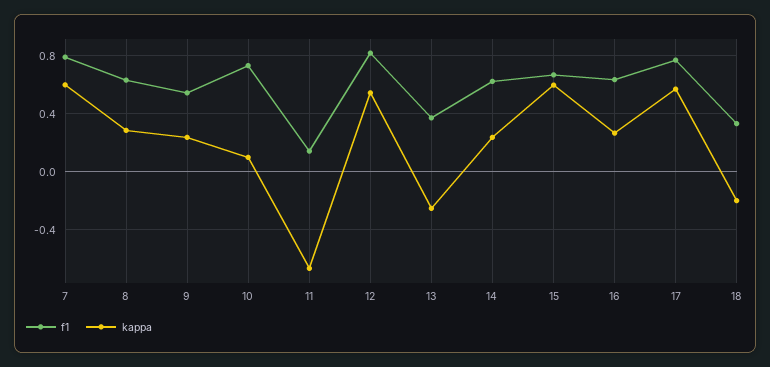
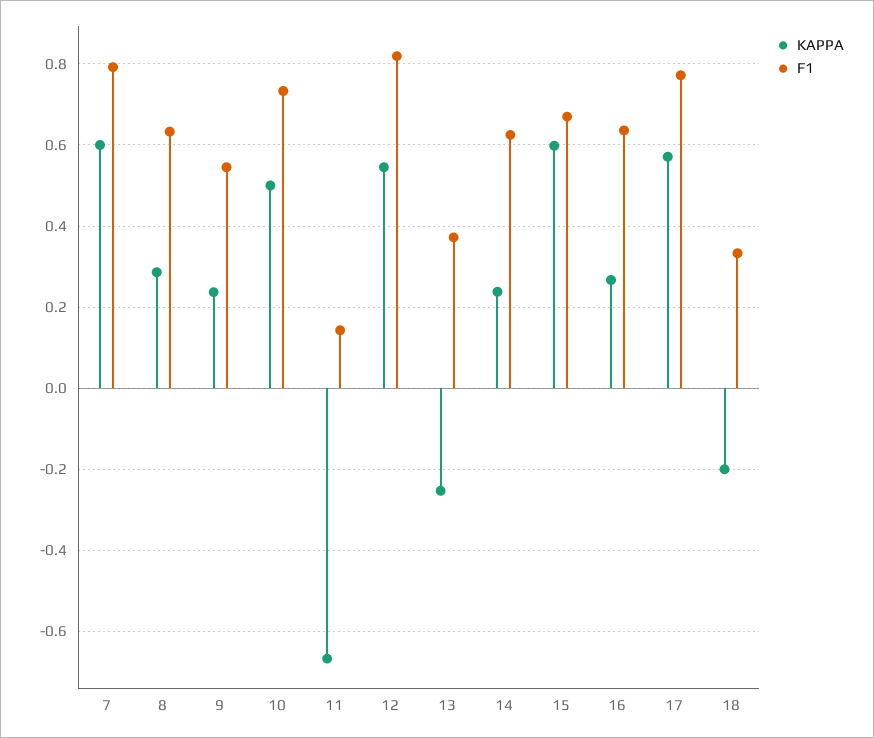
kappa, 10: 0.1 -> 0.5

